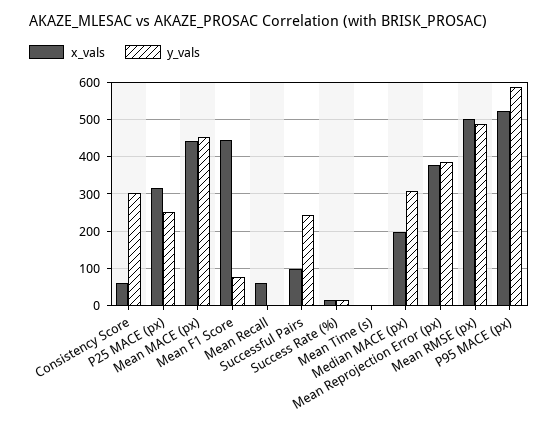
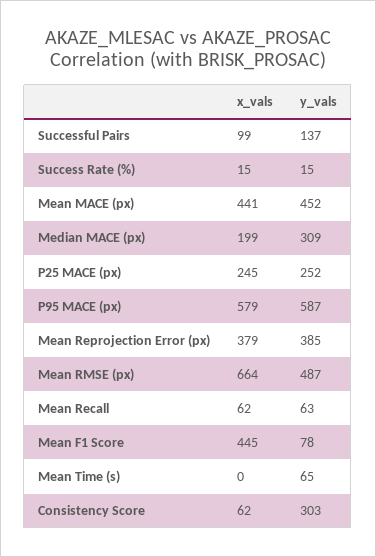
x_vals, P25 MACE (px): 320 -> 245
y_vals, Mean Recall: 0 -> 63
y_vals, Successful Pairs: 240 -> 137
y_vals, Mean Time (s): 0 -> 65
x_vals, Mean RMSE (px): 500 -> 664
x_vals, P95 MACE (px): 520 -> 579

